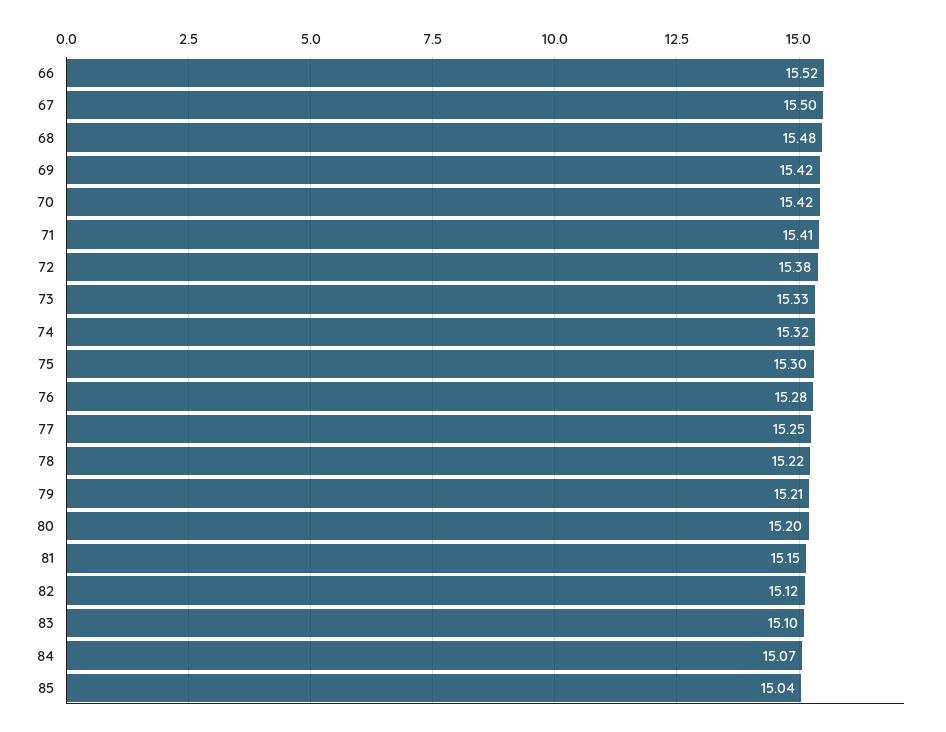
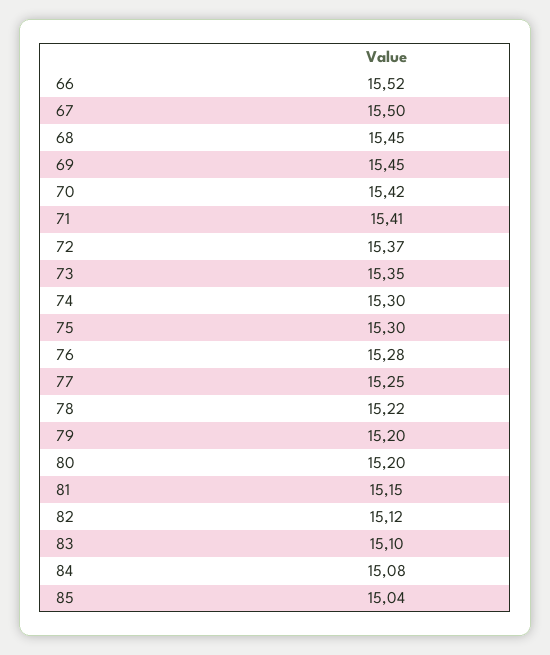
68: 15.48 -> 15.45
69: 15.42 -> 15.45
72: 15.38 -> 15.37
73: 15.33 -> 15.35
74: 15.32 -> 15.3
79: 15.21 -> 15.2
84: 15.07 -> 15.08

